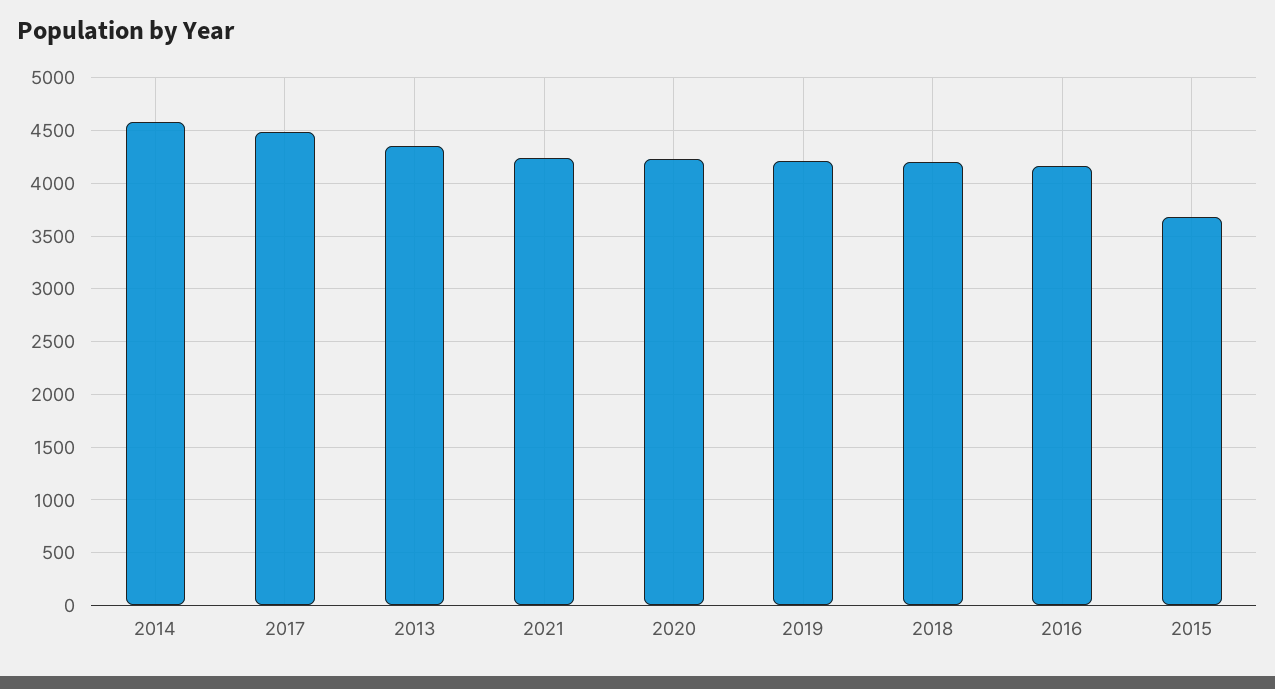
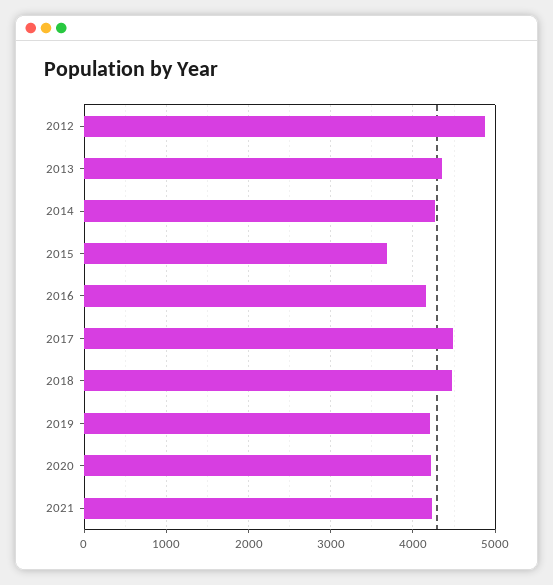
2014: 4600 -> 4300
2018: 4200 -> 4500
2012: none -> 4900

